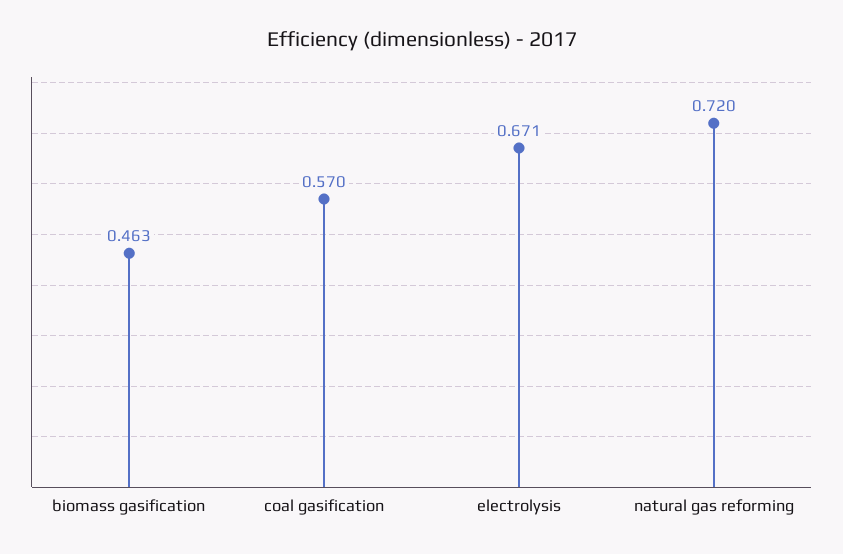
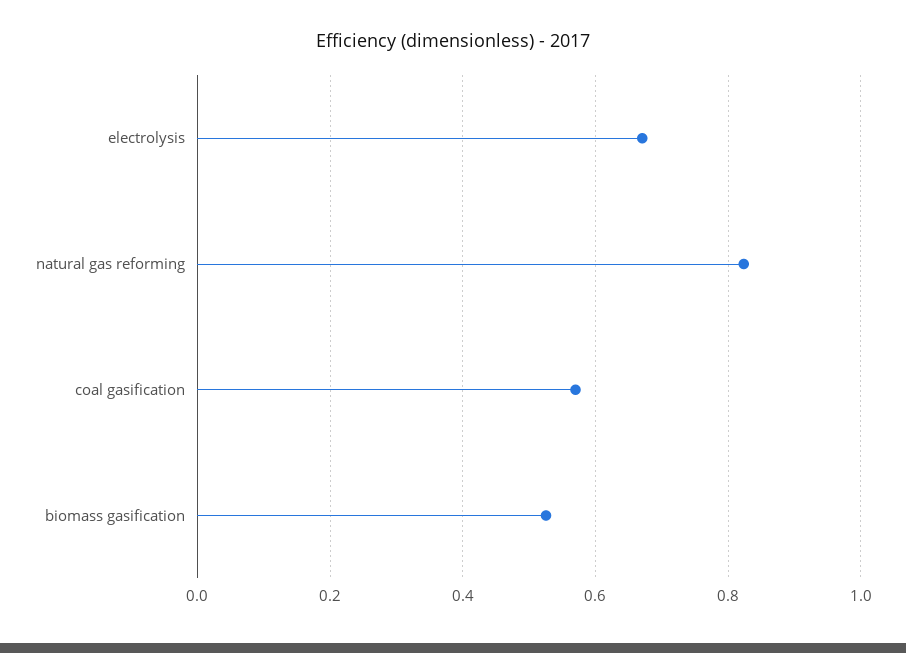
biomass gasification: 0.463 -> 0.52
natural gas reforming: 0.72 -> 0.82

